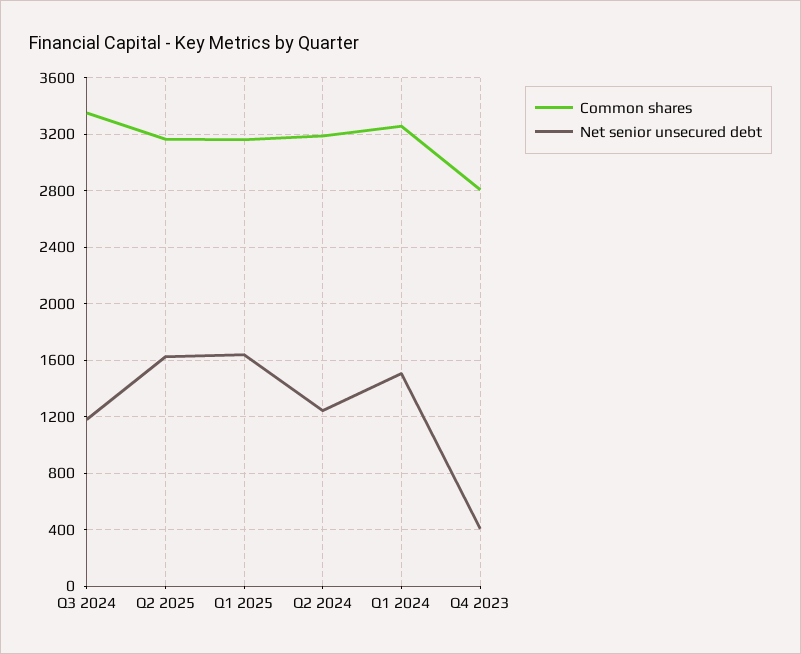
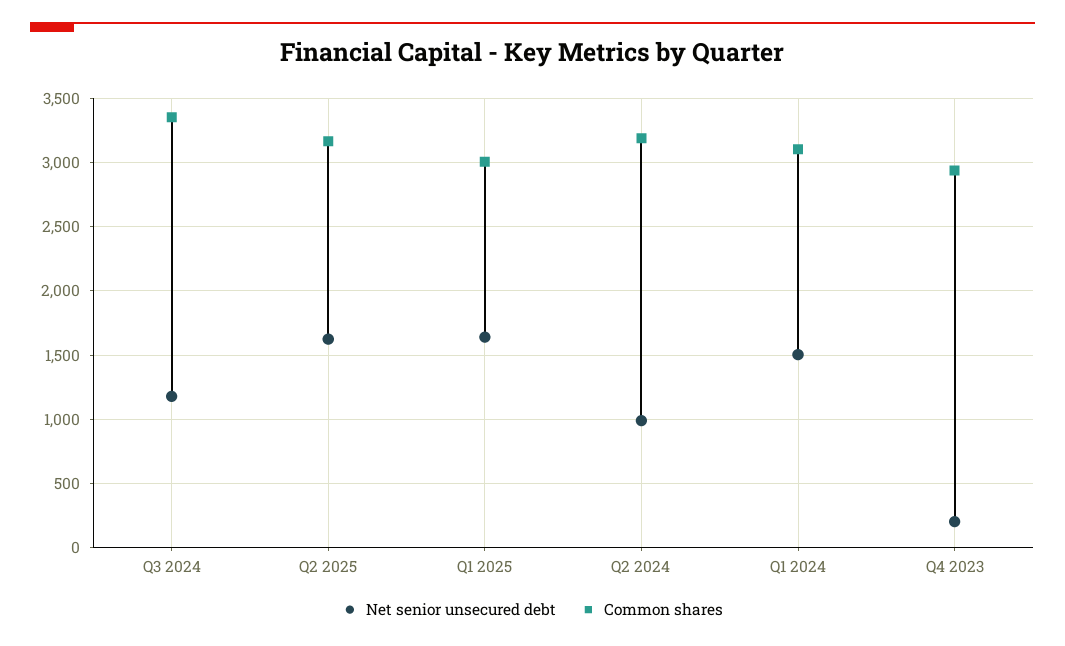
Common shares, Q1 2025: 3150 -> 3000
Net senior unsecured debt, Q2 2024: 1250 -> 1000
Common shares, Q1 2024: 3250 -> 3100
Common shares, Q4 2023: 2800 -> 2950
Net senior unsecured debt, Q4 2023: 400 -> 200

